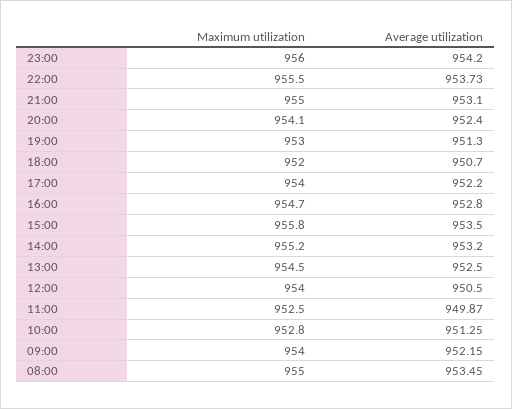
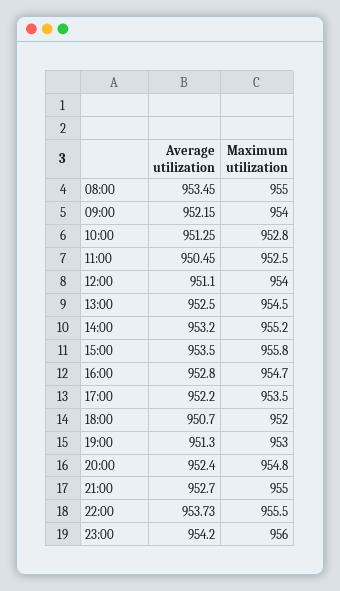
Average utilization, 21:00: 953.1 -> 952.7
Maximum utilization, 20:00: 954.1 -> 954.8
Maximum utilization, 17:00: 954 -> 953.5
Average utilization, 12:00: 950.5 -> 951.1
Average utilization, 11:00: 949.87 -> 950.45

